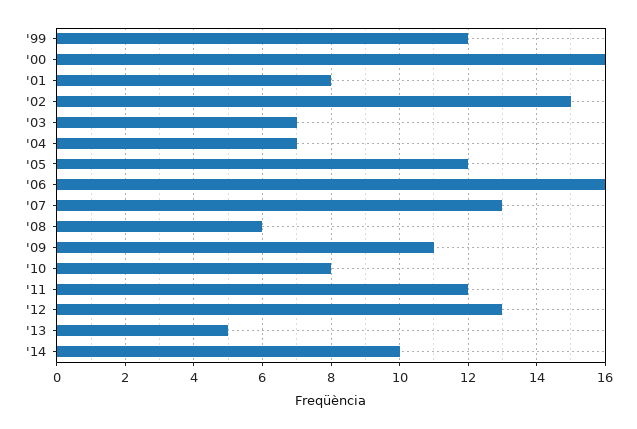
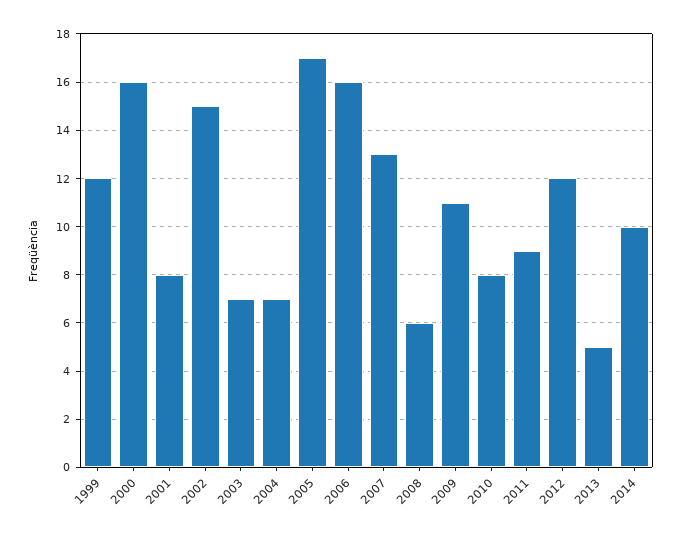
'05: 12 -> 17
'11: 12 -> 9
'12: 13 -> 12

